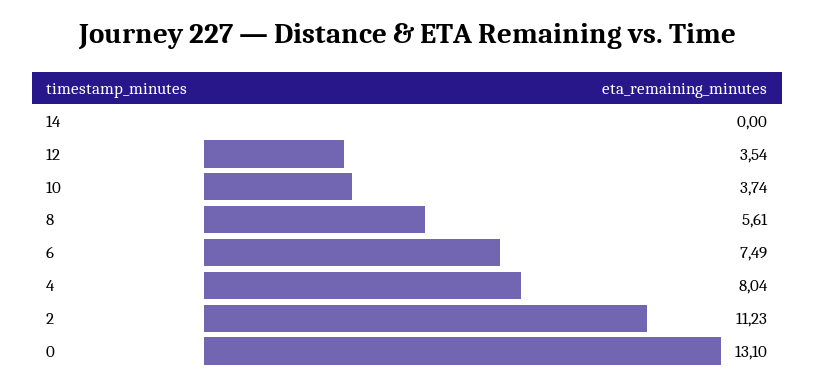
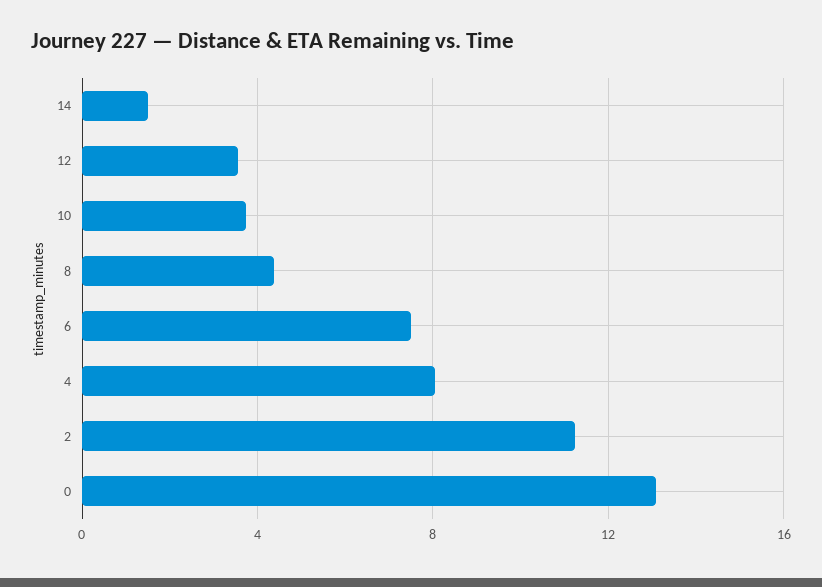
14: 0 -> 1.5
8: 5.61 -> 4.5

